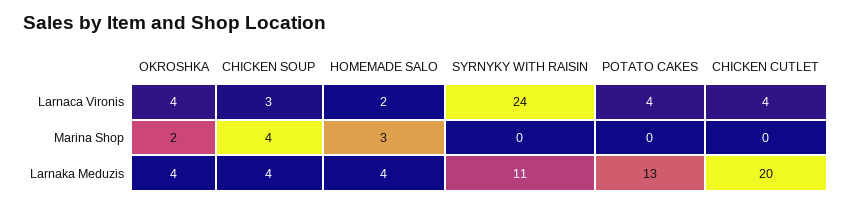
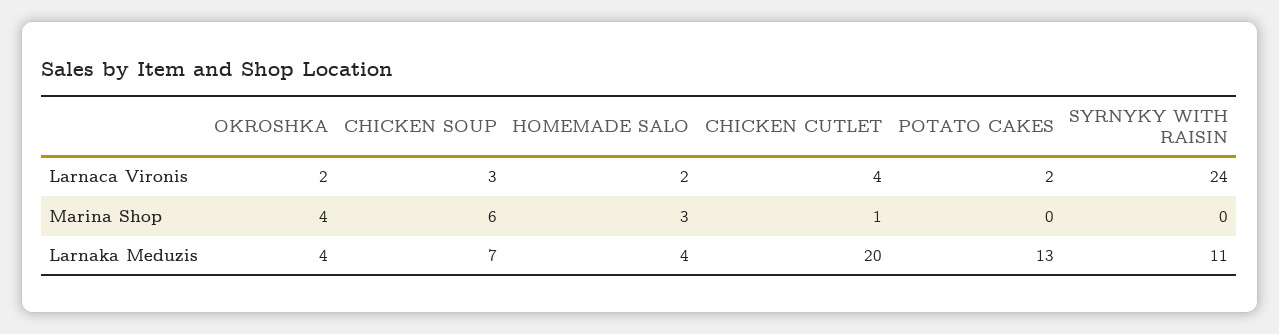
OKROSHKA, Larnaca Vironis: 4 -> 2
POTATO CAKES, Larnaca Vironis: 4 -> 2
OKROSHKA, Marina Shop: 2 -> 4
CHICKEN SOUP, Marina Shop: 4 -> 6
CHICKEN CUTLET, Marina Shop: 0 -> 1
CHICKEN SOUP, Larnaka Meduzis: 4 -> 7

